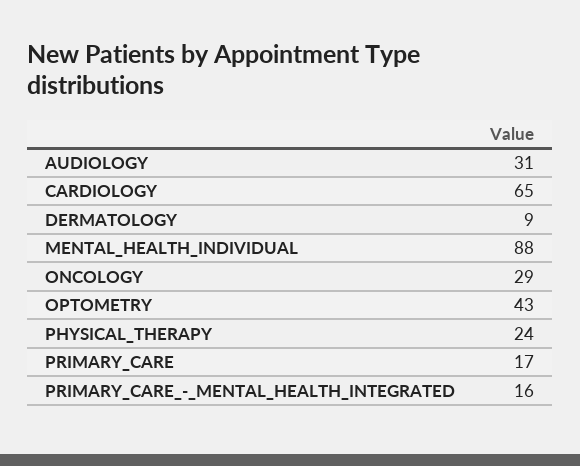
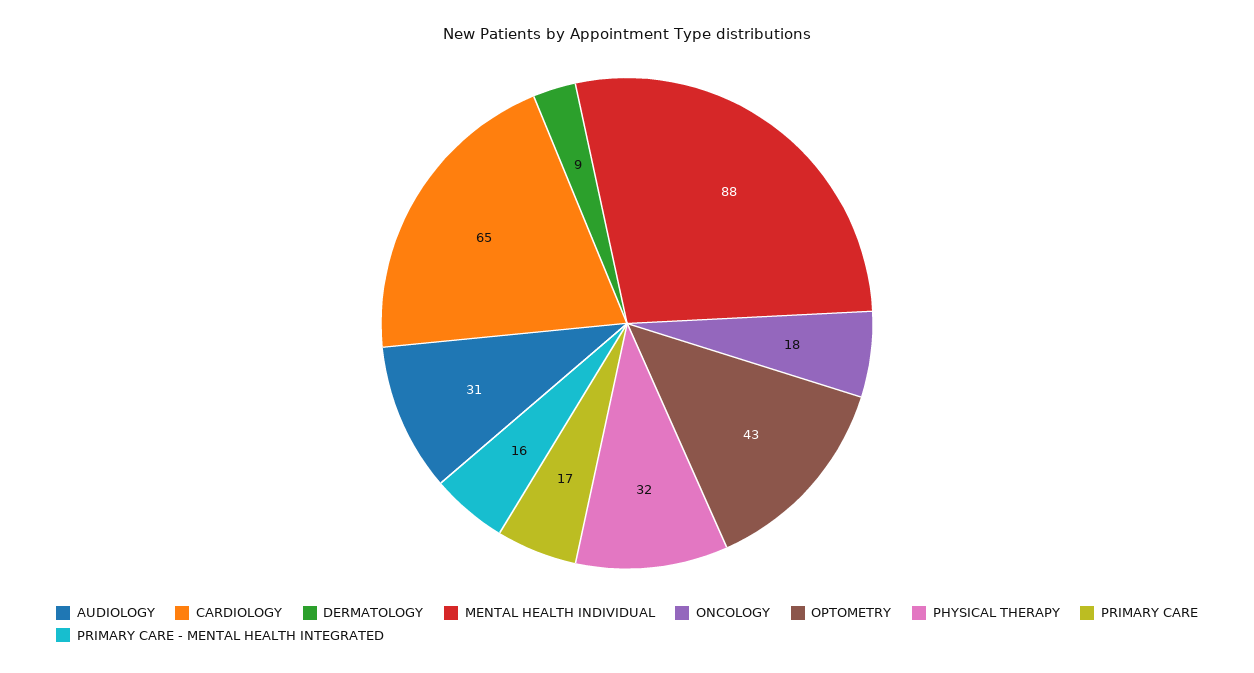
ONCOLOGY: 29 -> 18
PHYSICAL_THERAPY: 24 -> 32

